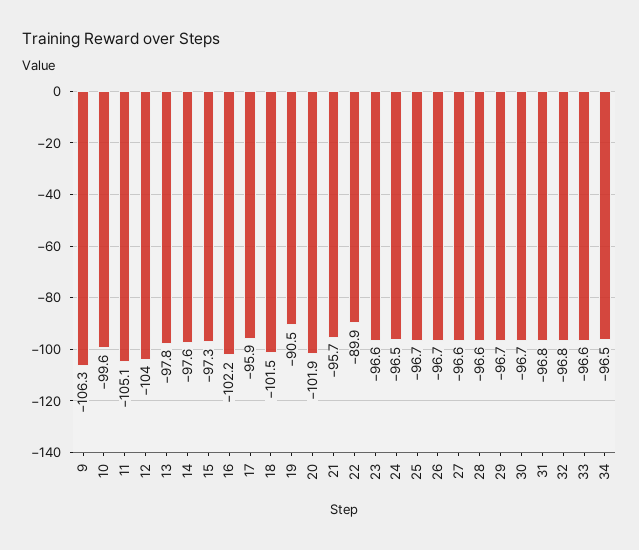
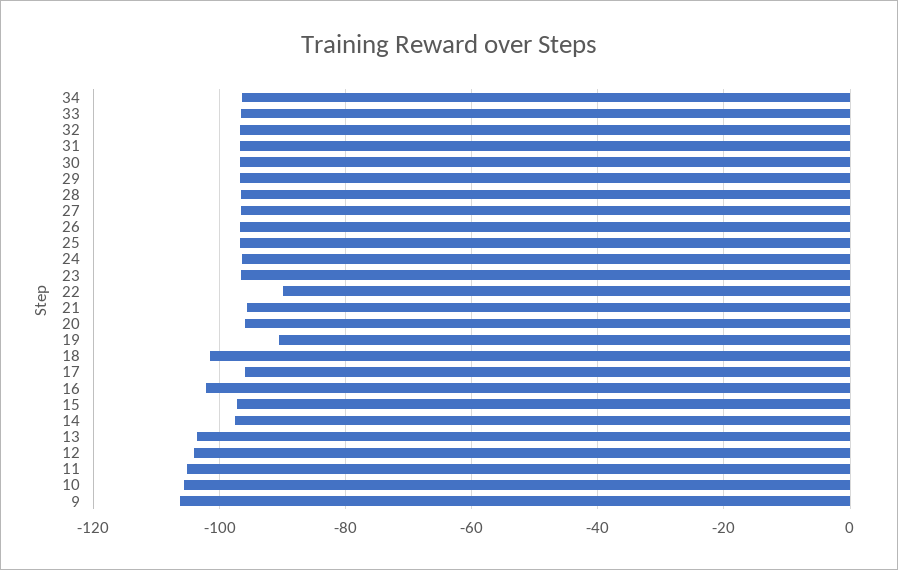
10: -99.6 -> -106
13: -97.8 -> -104
20: -101.9 -> -96

